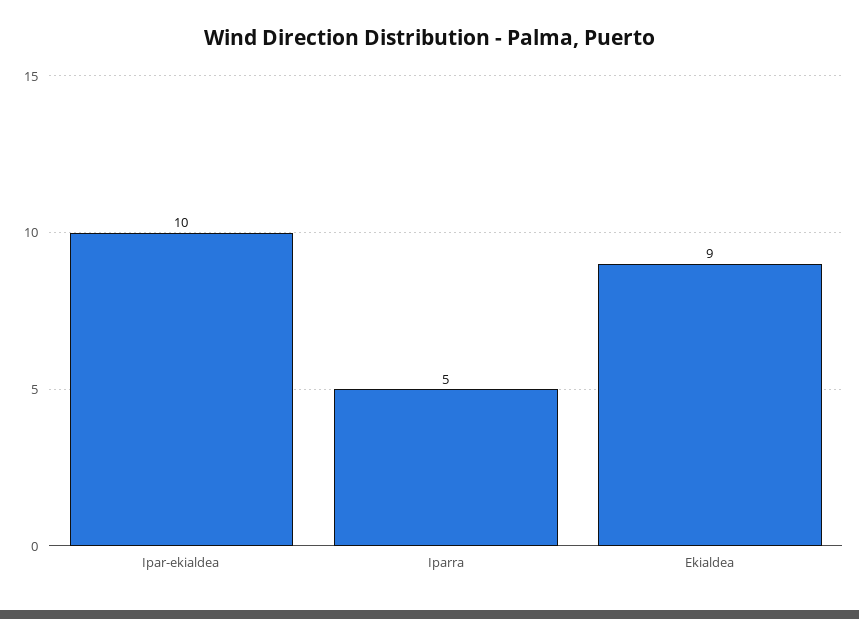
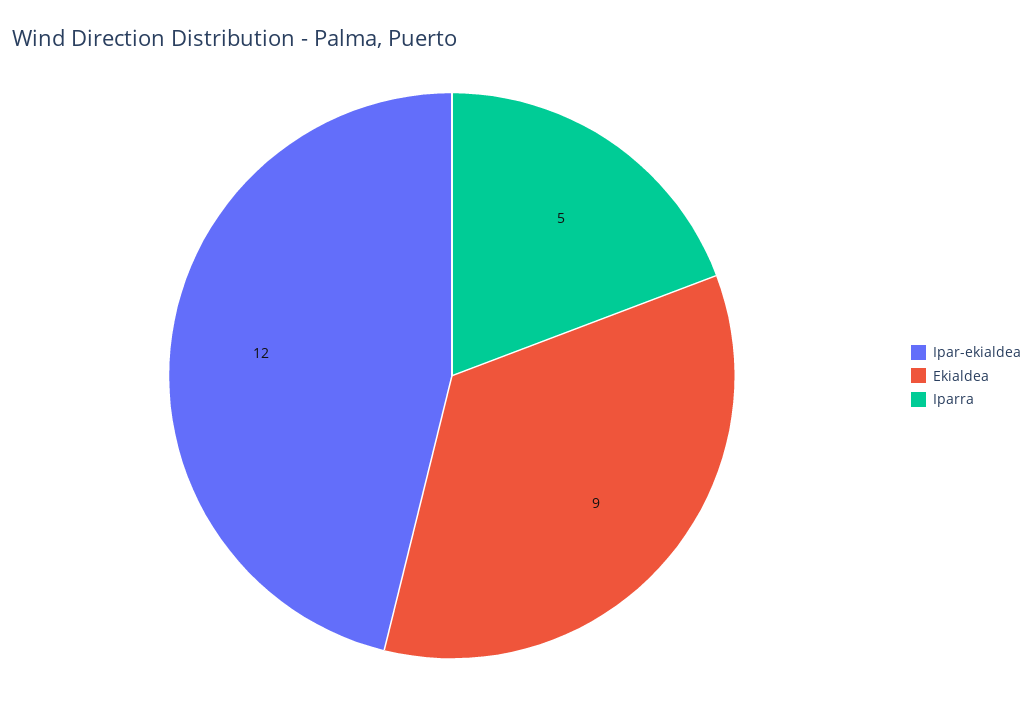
Ipar-ekialdea: 10 -> 12

